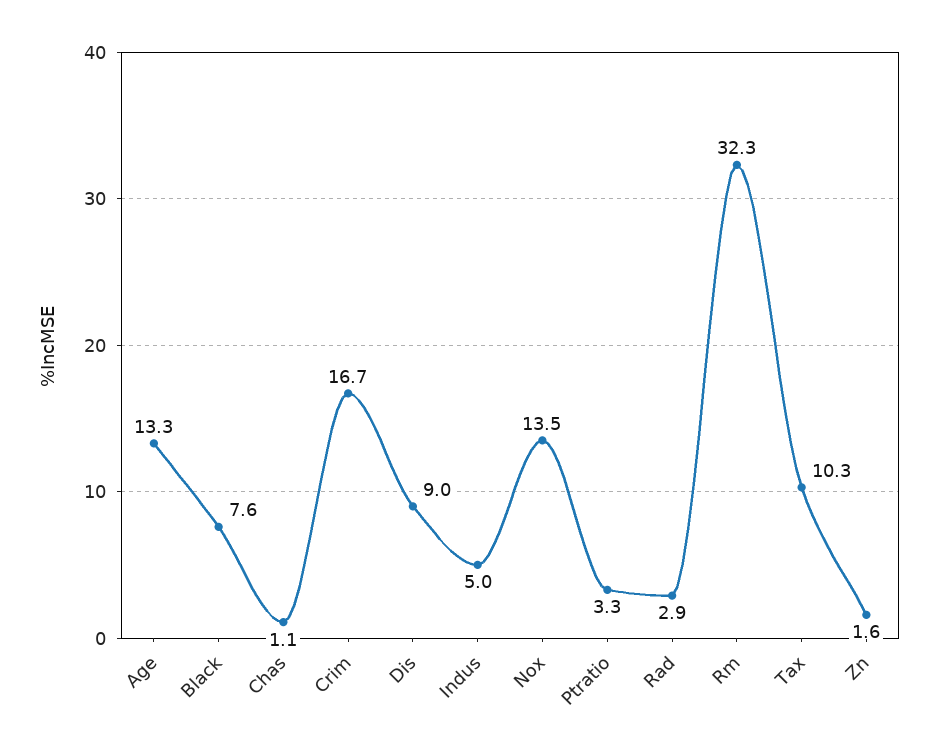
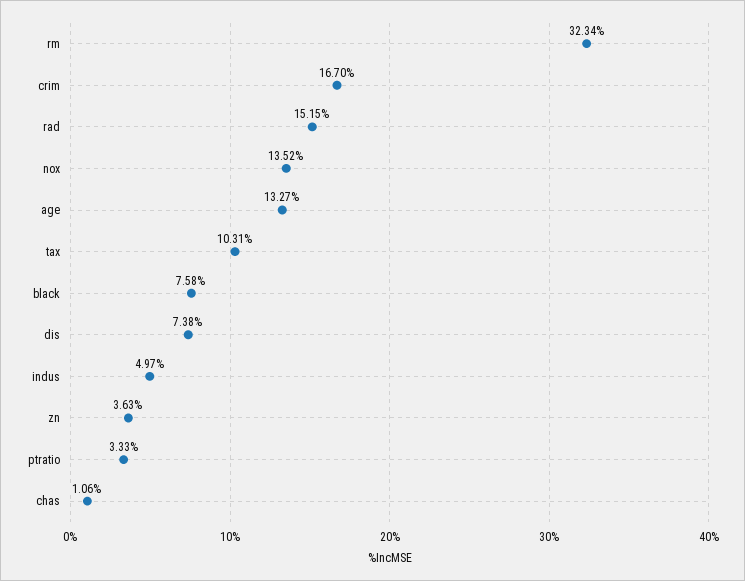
Dis: 9 -> 7.38
Rad: 2.9 -> 15.15
Zn: 1.6 -> 3.63

